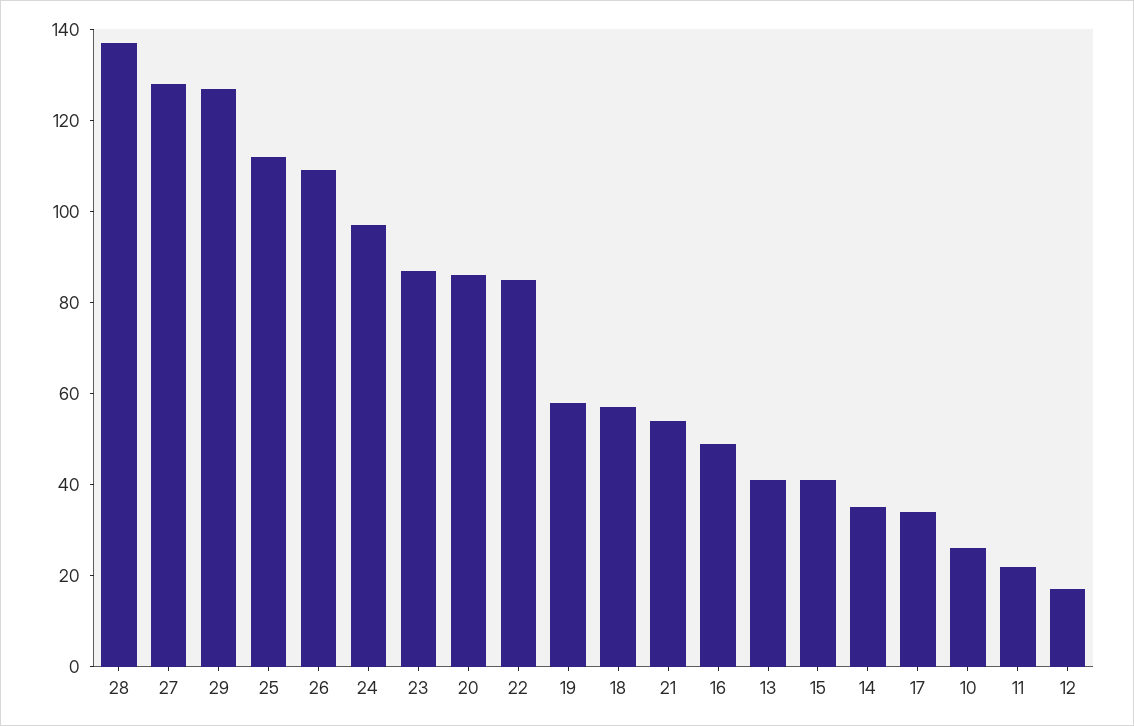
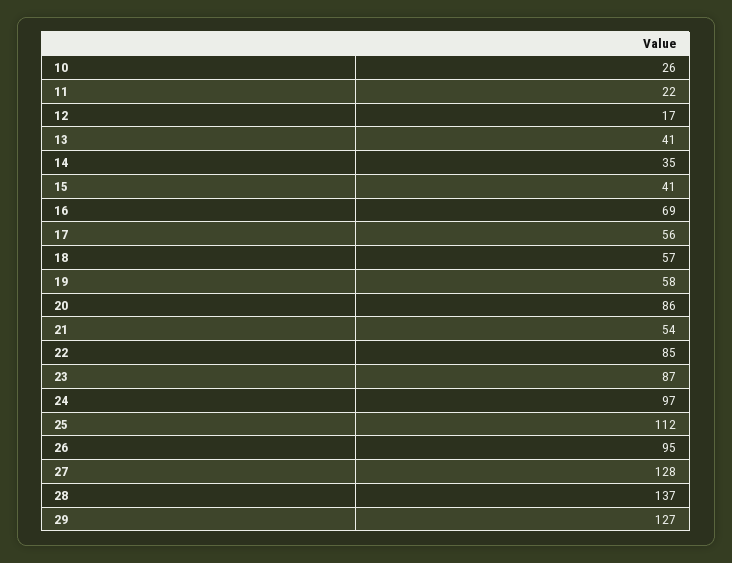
26: 110 -> 95
16: 50 -> 69
17: 35 -> 56

